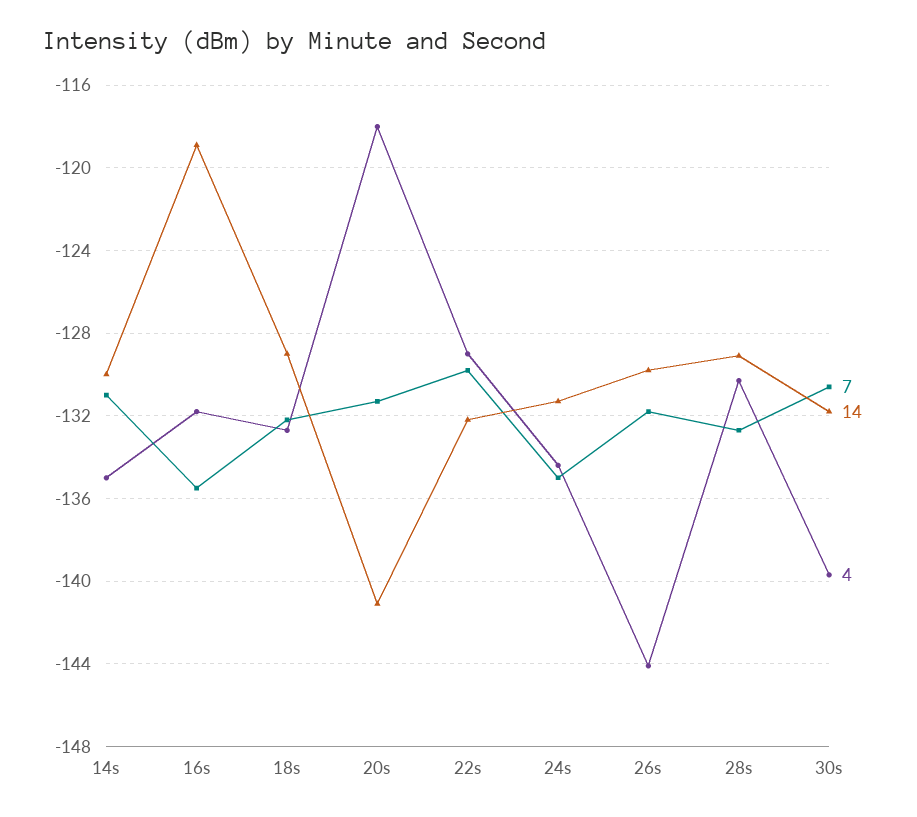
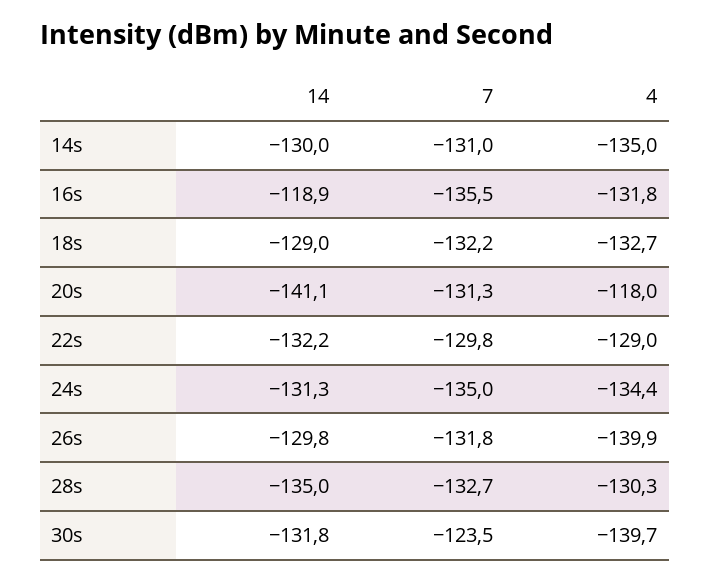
4, 26s: -144 -> -139.9
14, 28s: -129 -> -135
7, 30s: -130.5 -> -123.5

